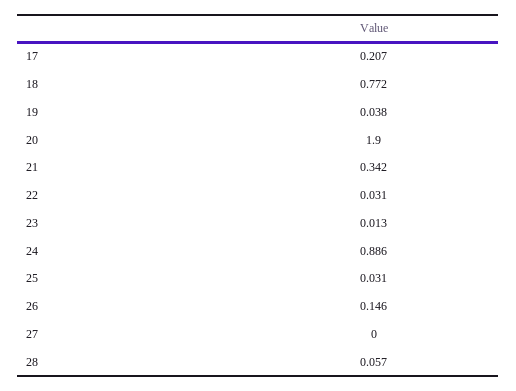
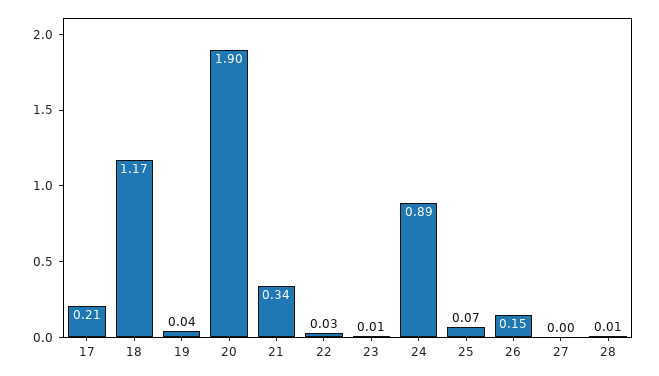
18: 0.772 -> 1.17
25: 0.031 -> 0.07
28: 0.057 -> 0.01

